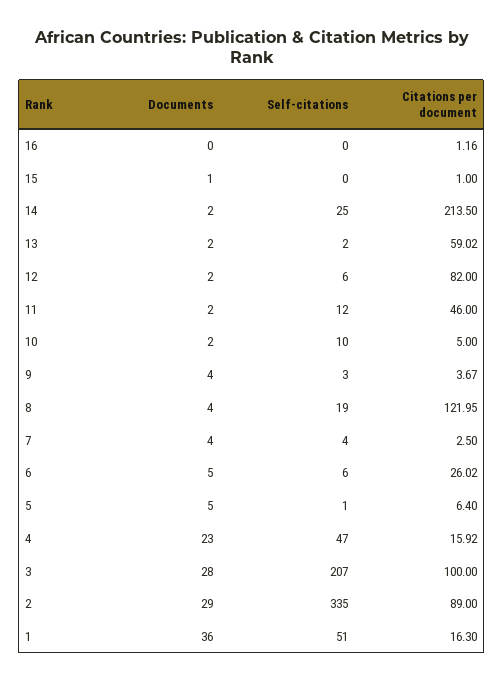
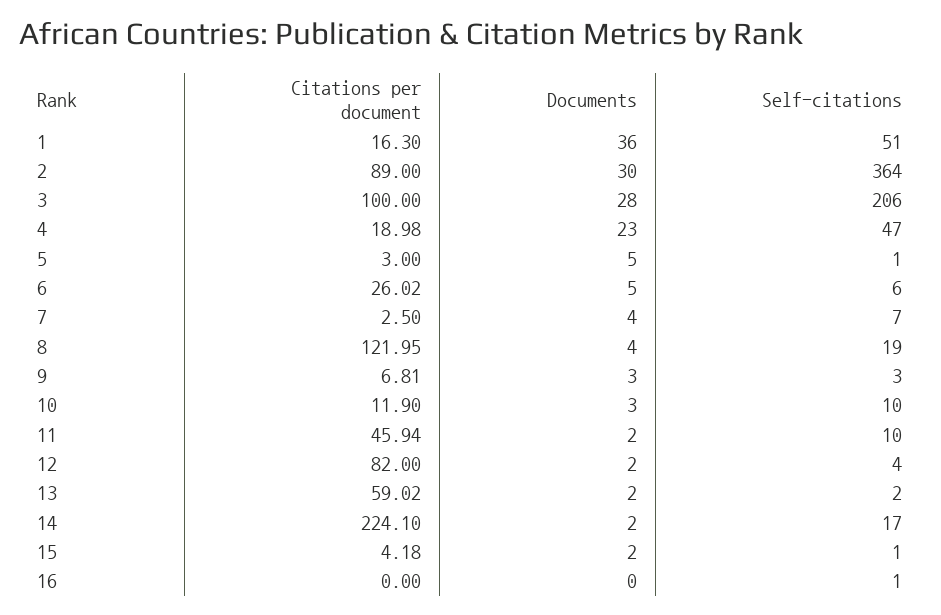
Self-citations, 16: 0 -> 1
Citations per document, 16: 1.16 -> 0
Documents, 15: 1 -> 2
Self-citations, 15: 0 -> 1
Citations per document, 15: 1 -> 4.18
Self-citations, 14: 25 -> 17
Citations per document, 14: 213.5 -> 224.1
Self-citations, 12: 6 -> 4
Self-citations, 11: 12 -> 10
Citations per document, 11: 46 -> 45.94
Documents, 10: 2 -> 3
Citations per document, 10: 5 -> 11.9
Documents, 9: 4 -> 3
Citations per document, 9: 3.67 -> 6.81
Self-citations, 7: 4 -> 7
Citations per document, 5: 6.4 -> 3
Citations per document, 4: 15.92 -> 18.98
Self-citations, 3: 207 -> 206
Documents, 2: 29 -> 30
Self-citations, 2: 335 -> 364

